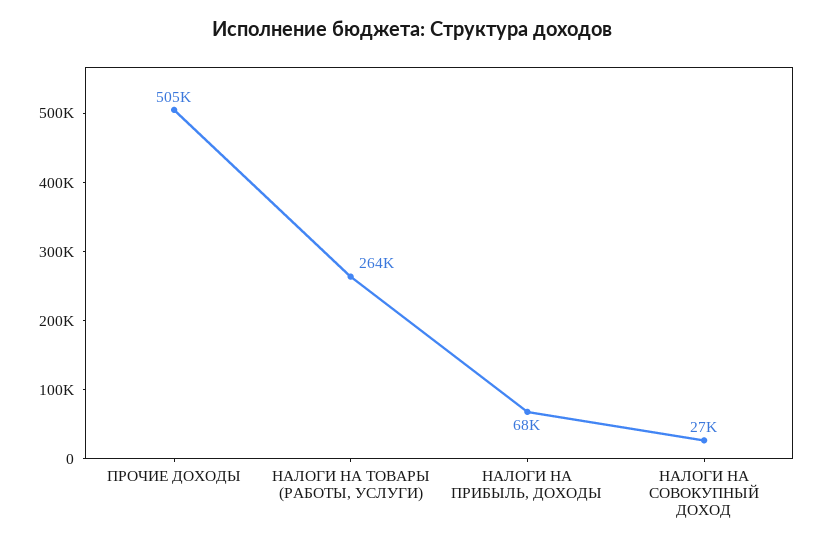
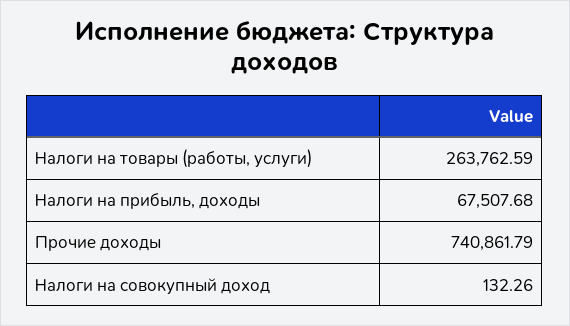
ПРОЧИЕ ДОХОДЫ: 505000 -> 740861.79
НАЛОГИ НА СОВОКУПНЫЙ ДОХОД: 27000 -> 132.26

